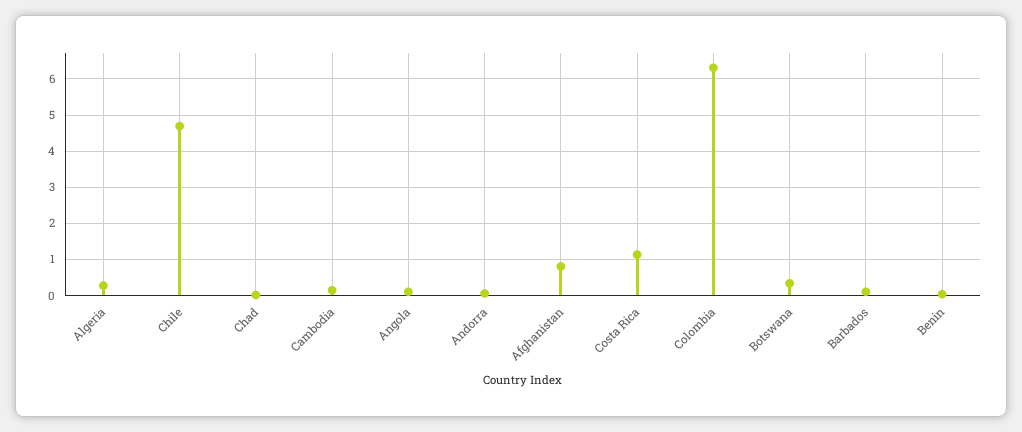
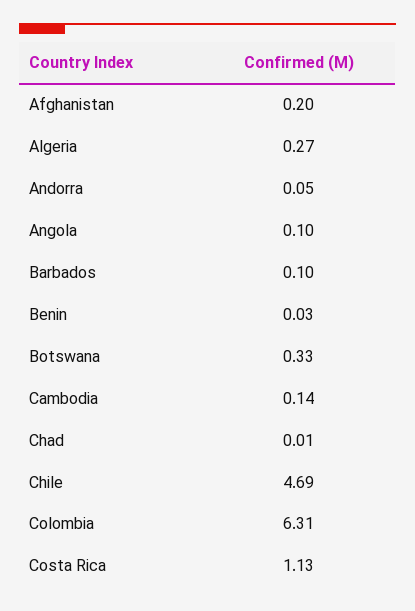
Afghanistan: 0.8 -> 0.2

